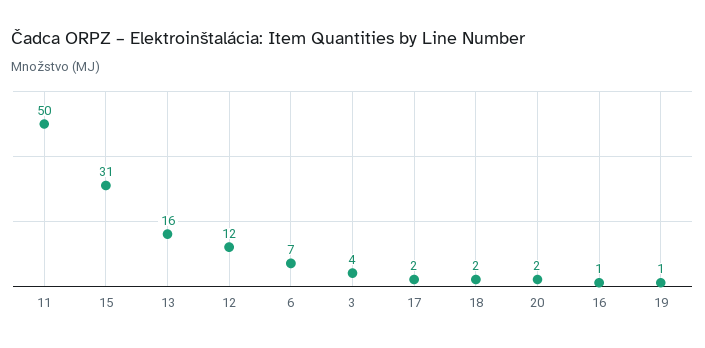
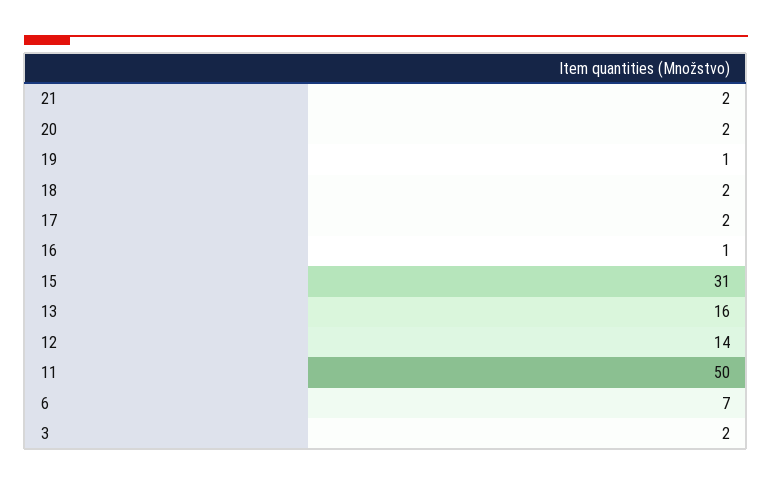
12: 12 -> 14
3: 4 -> 2
21: none -> 2

